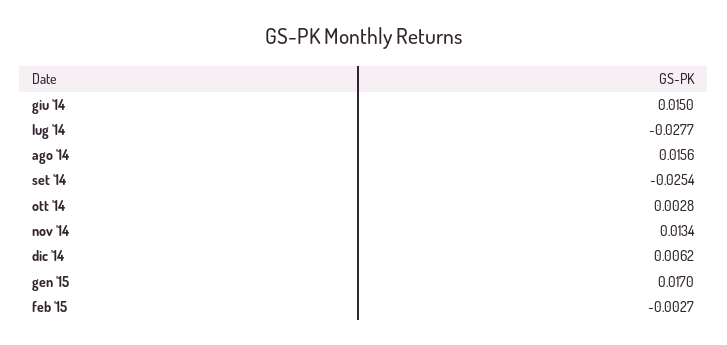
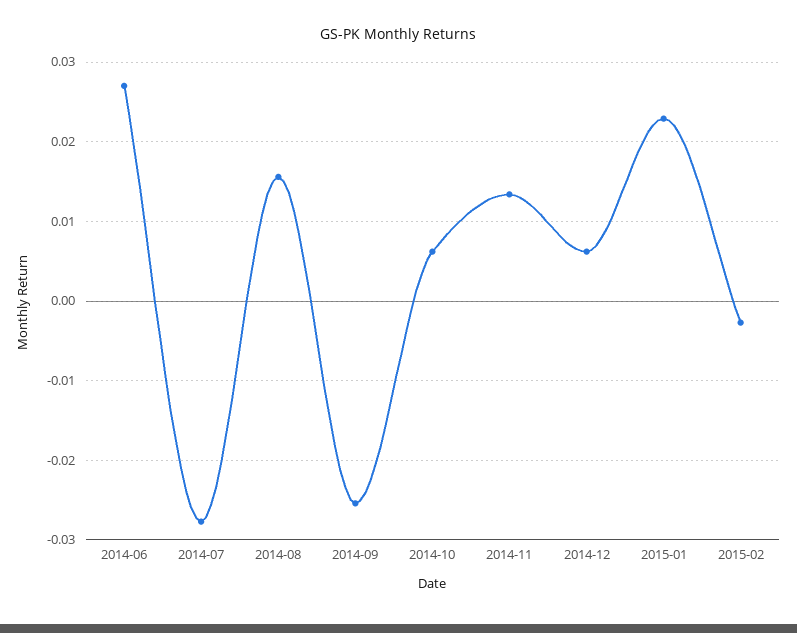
giu '14: 0.015 -> 0.027
ott '14: 0.0028 -> 0.006
gen '15: 0.017 -> 0.023

